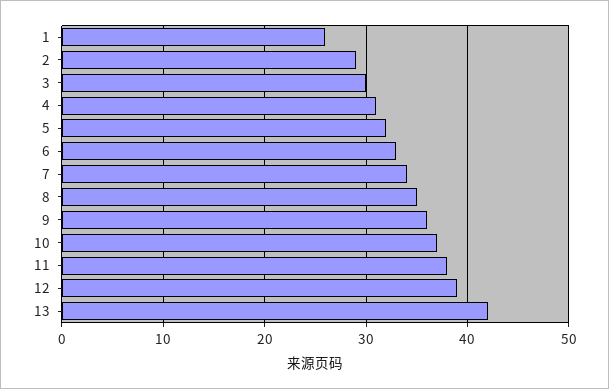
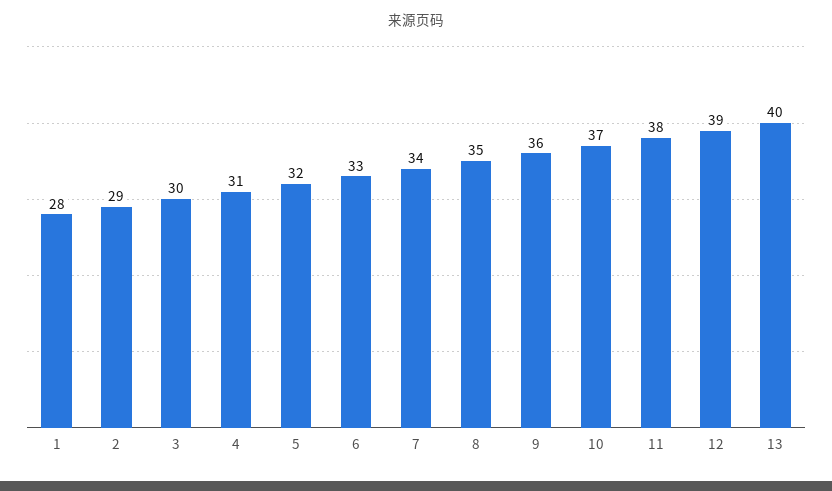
1: 26 -> 28
13: 42 -> 40

